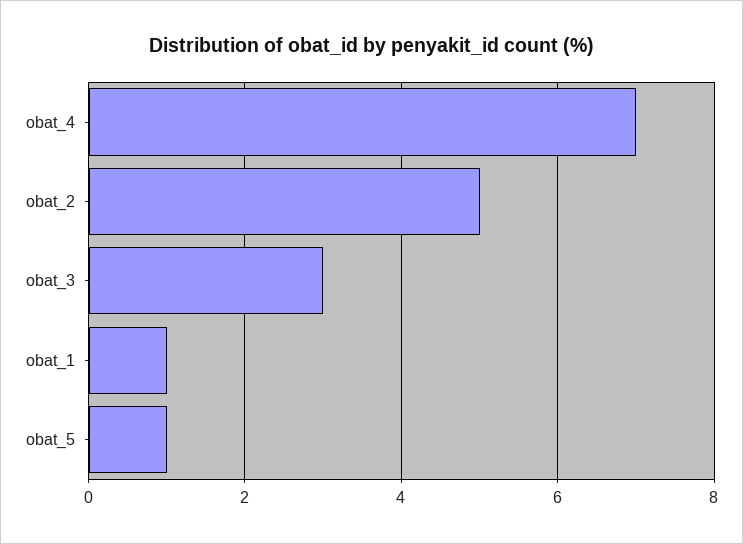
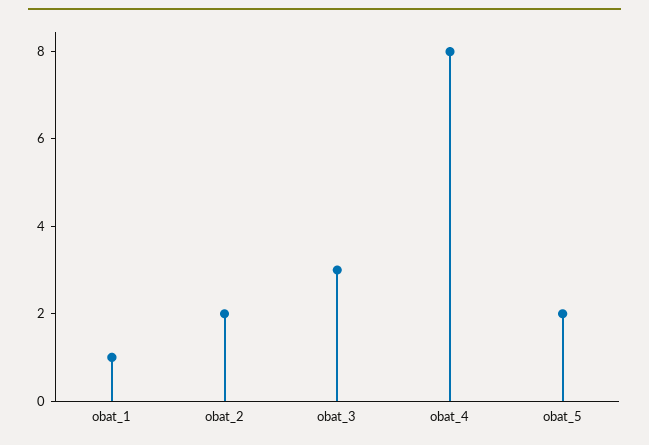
obat_4: 7 -> 8
obat_2: 5 -> 2
obat_5: 1 -> 2

